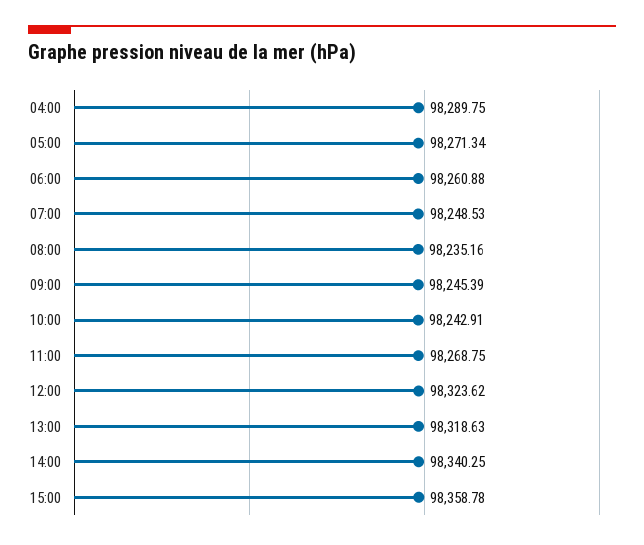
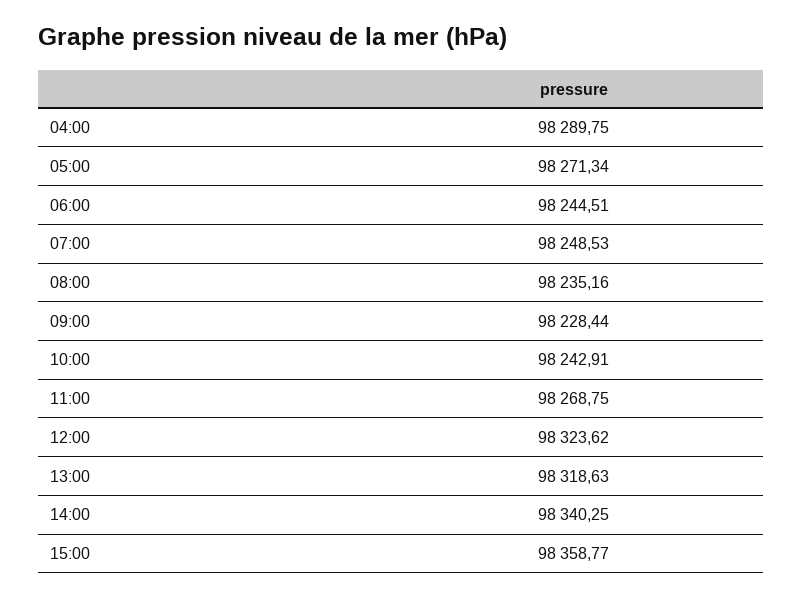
06:00: 98260.88 -> 98244.51
09:00: 98245.39 -> 98228.44
15:00: 98358.78 -> 98358.77

